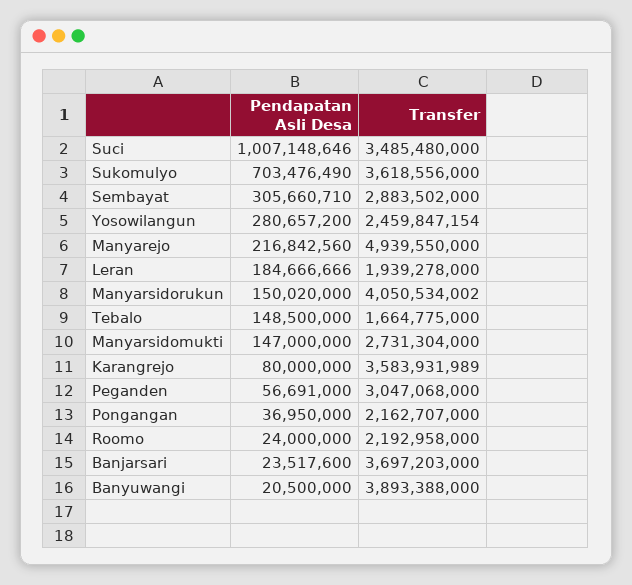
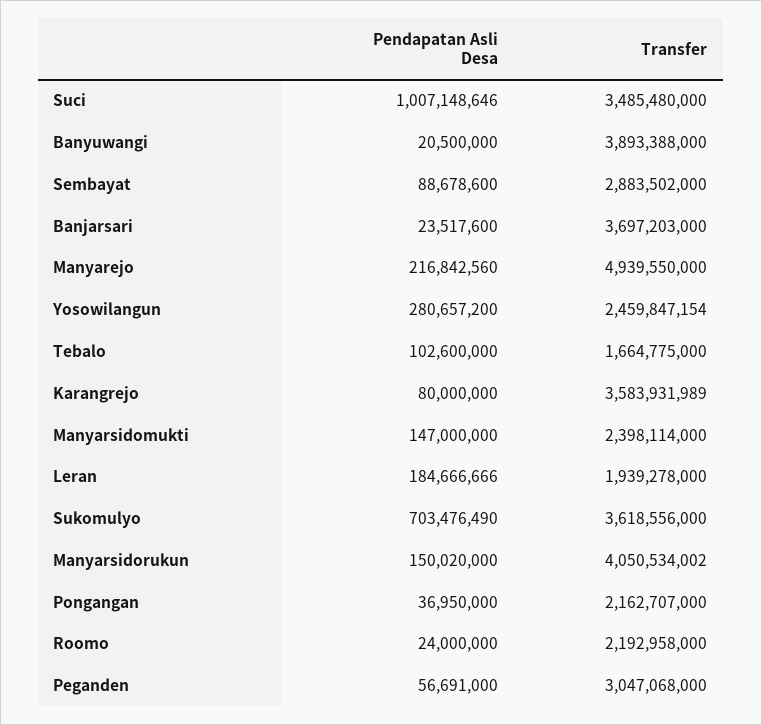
Pendapatan Asli Desa, Sembayat: 305660710 -> 88678600
Pendapatan Asli Desa, Tebalo: 148500000 -> 102600000
Transfer, Manyarsidomukti: 2731304000 -> 2398114000

